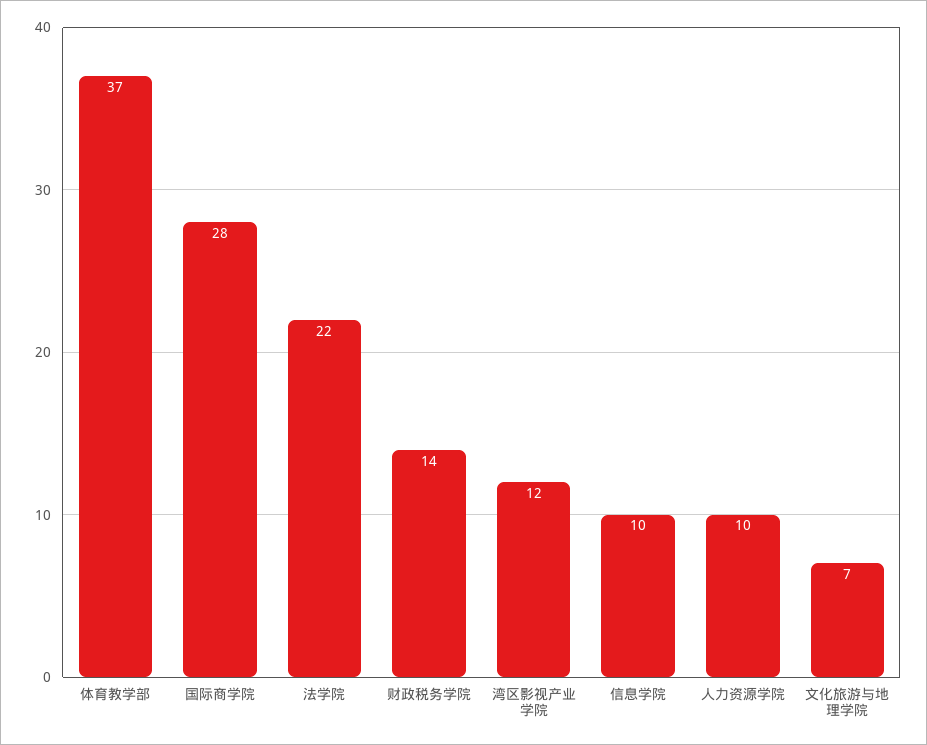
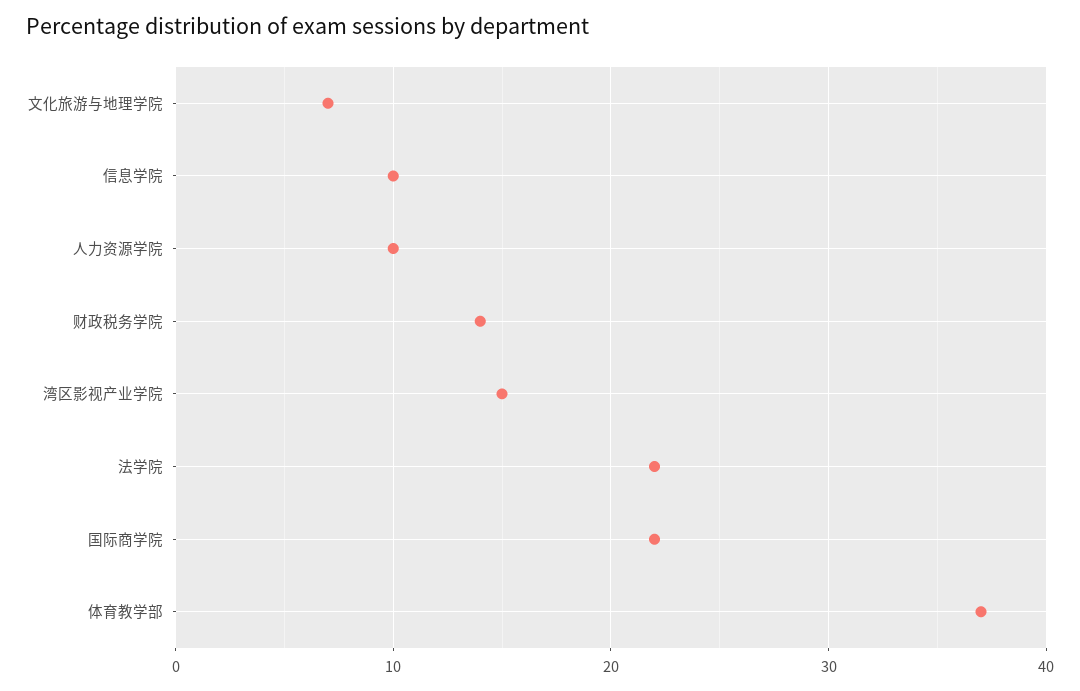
国际商学院: 28 -> 22
湾区影视产业学院: 12 -> 15

